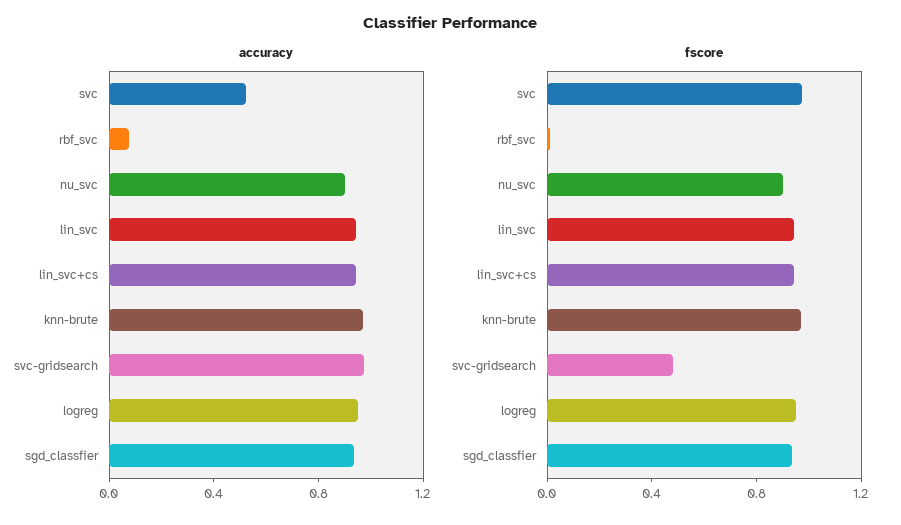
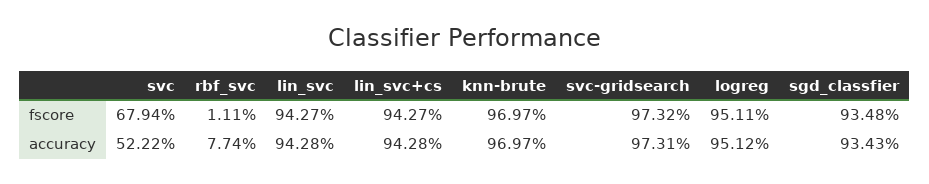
accuracy, nu_svc: 0.9 -> none
fscore, svc: 1 -> 0.6794
fscore, nu_svc: 0.9 -> none
fscore, svc-gridsearch: 0.5 -> 0.9732

